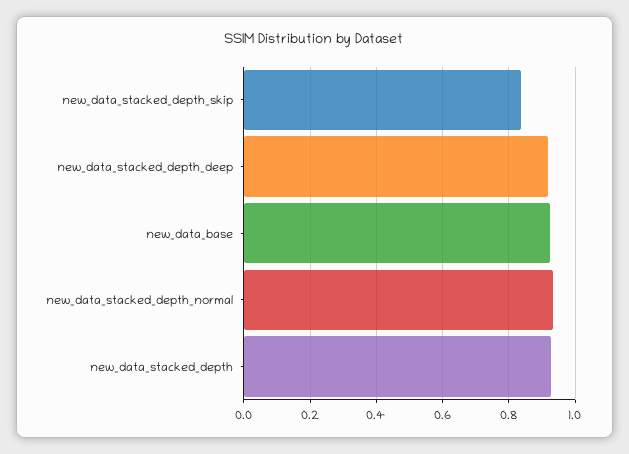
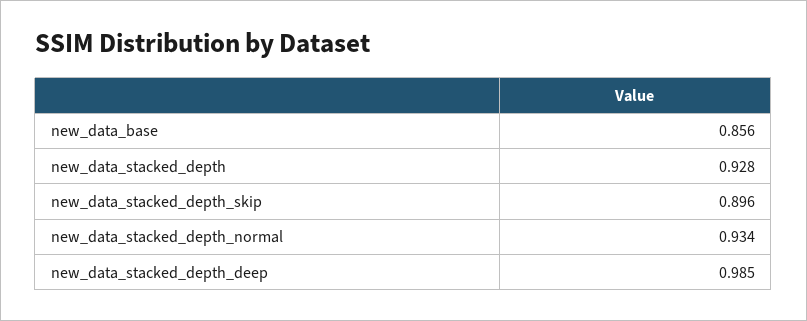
new_data_stacked_depth_skip: 0.84 -> 0.896
new_data_stacked_depth_deep: 0.92 -> 0.985
new_data_base: 0.92 -> 0.856

